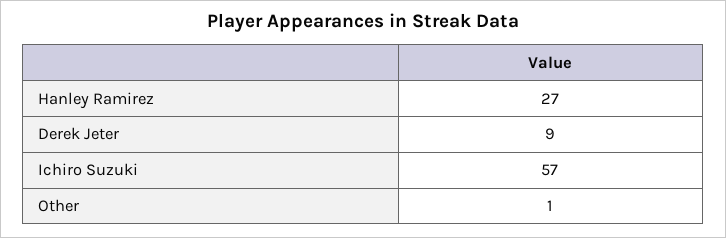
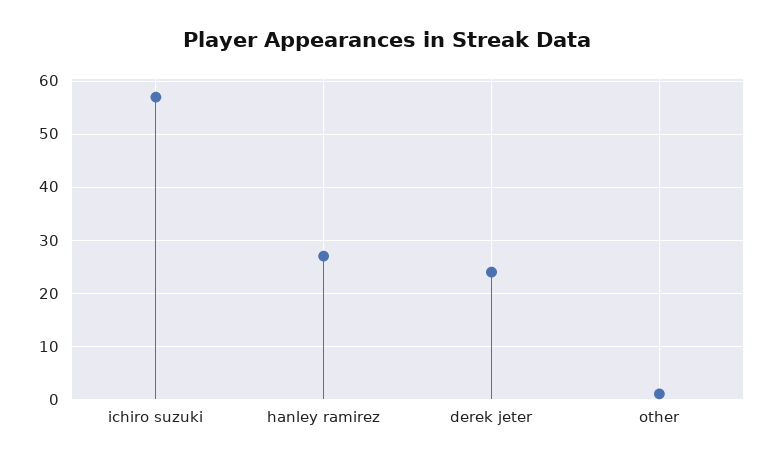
Derek Jeter: 9 -> 25

